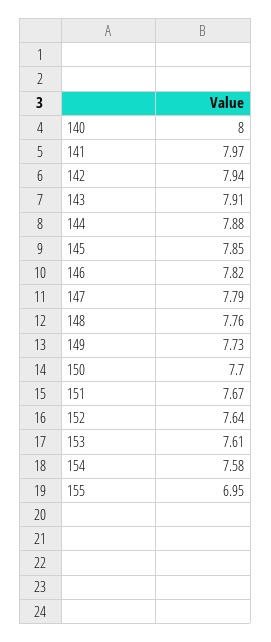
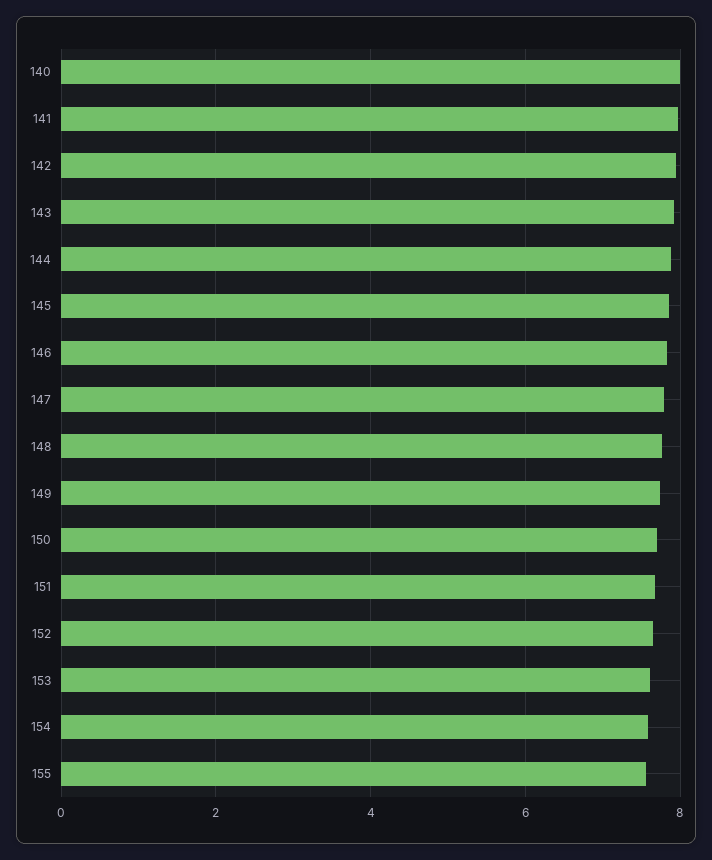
155: 6.95 -> 7.6

